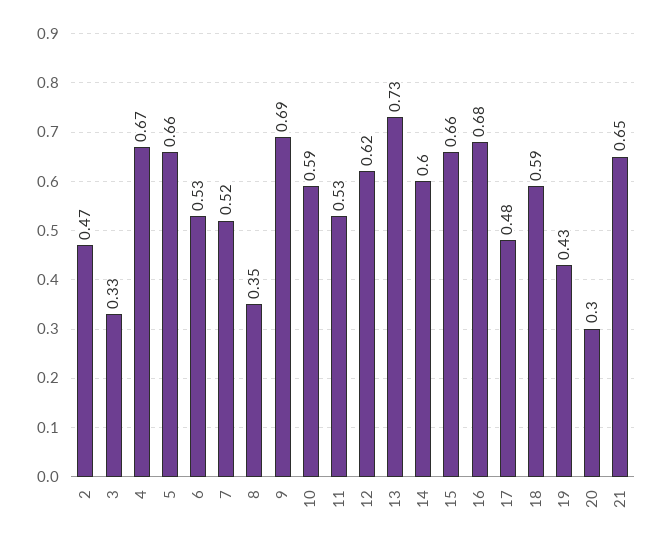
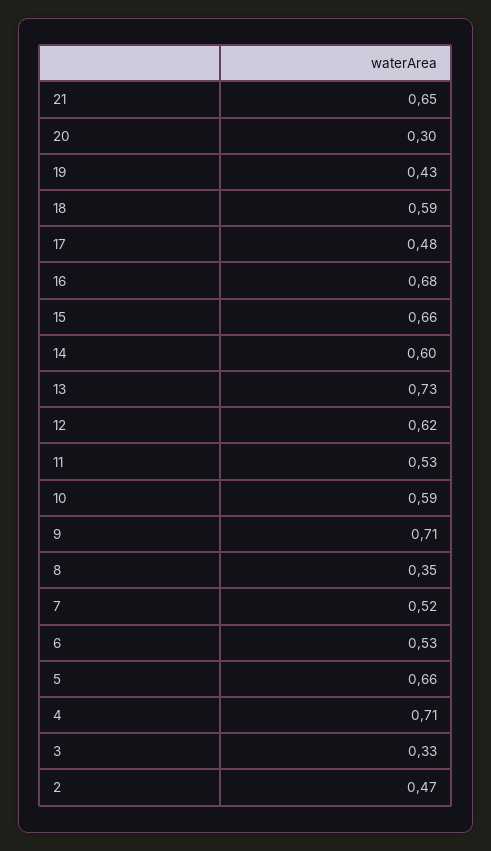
4: 0.67 -> 0.71
9: 0.69 -> 0.71

